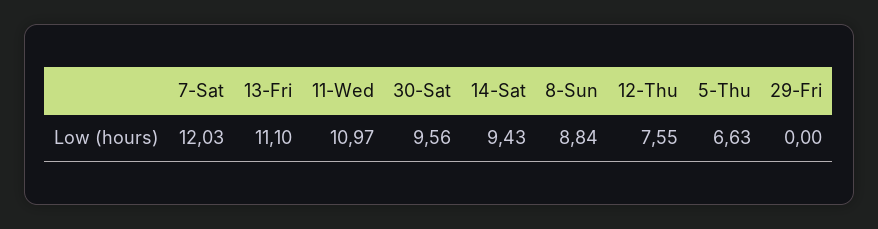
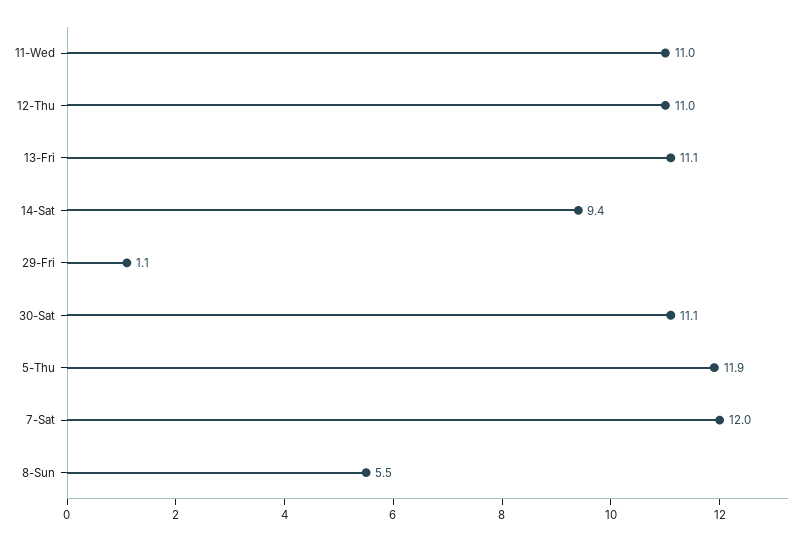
30-Sat: 9.56 -> 11.1
8-Sun: 8.84 -> 5.5
12-Thu: 7.55 -> 11
5-Thu: 6.63 -> 11.9
29-Fri: 0 -> 1.1

